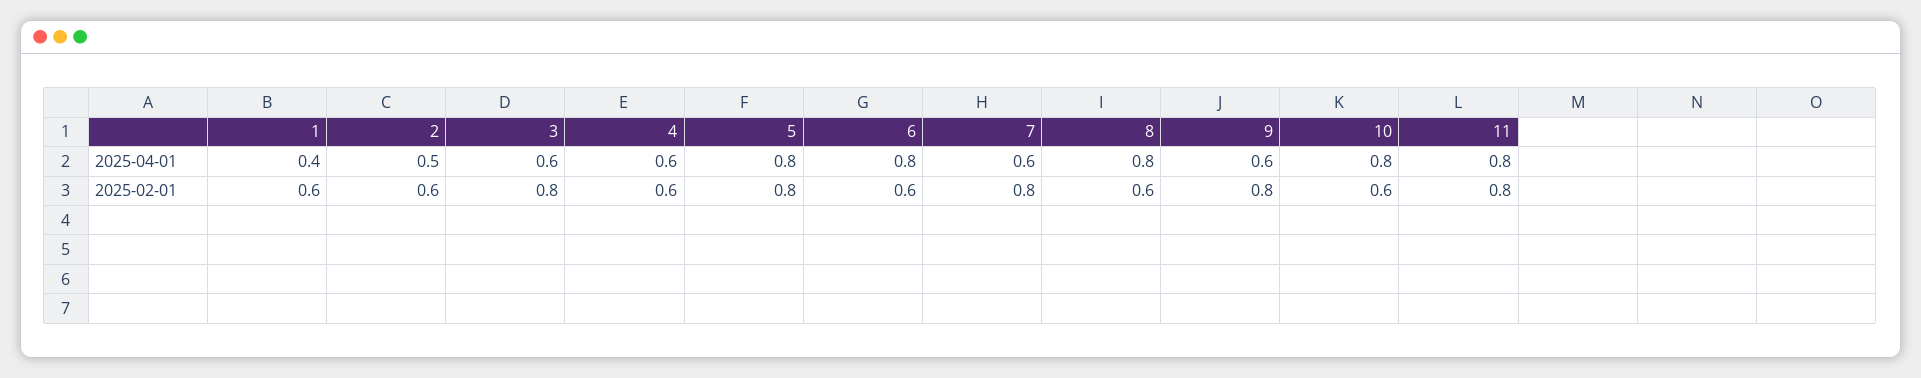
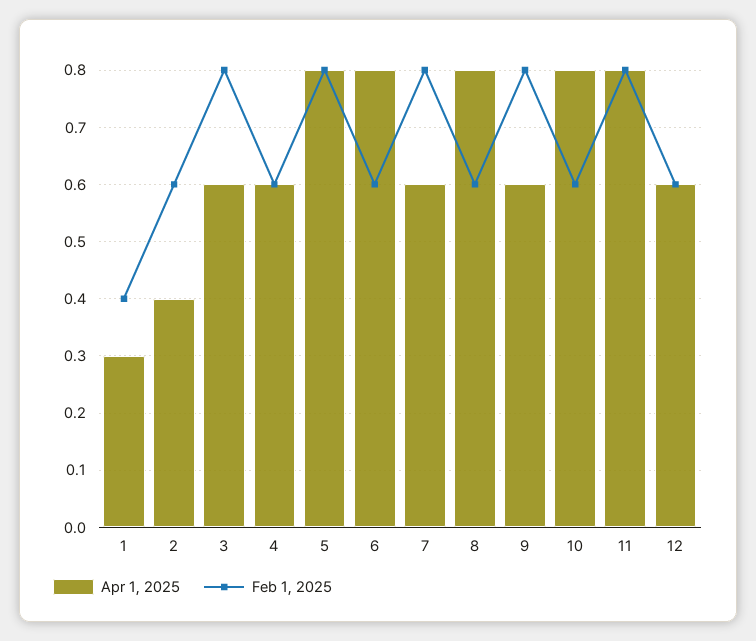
2025-04-01, 1: 0.4 -> 0.3
2025-04-01, 2: 0.5 -> 0.4
2025-02-01, 1: 0.6 -> 0.4
2025-04-01, 12: none -> 0.6
2025-02-01, 12: none -> 0.6

